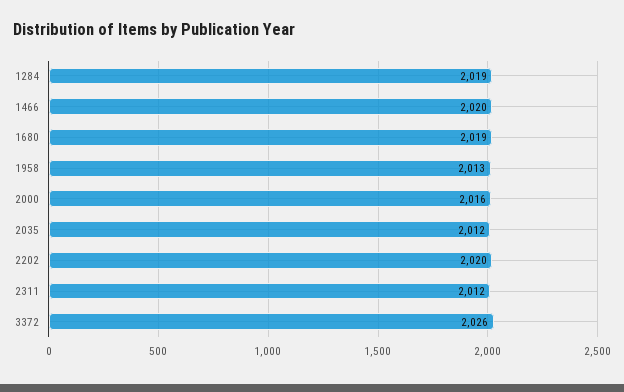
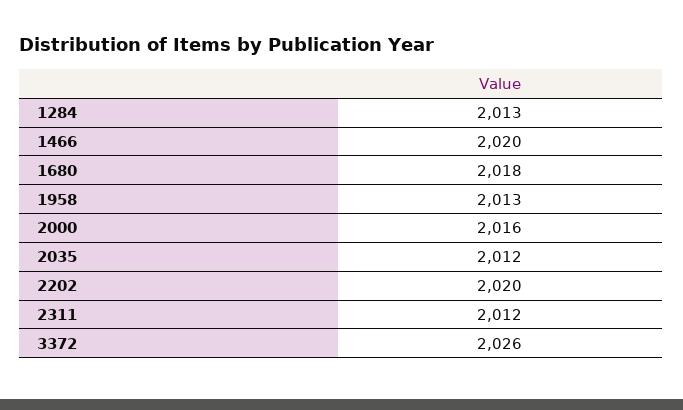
1284: 2019 -> 2013
1680: 2019 -> 2018

